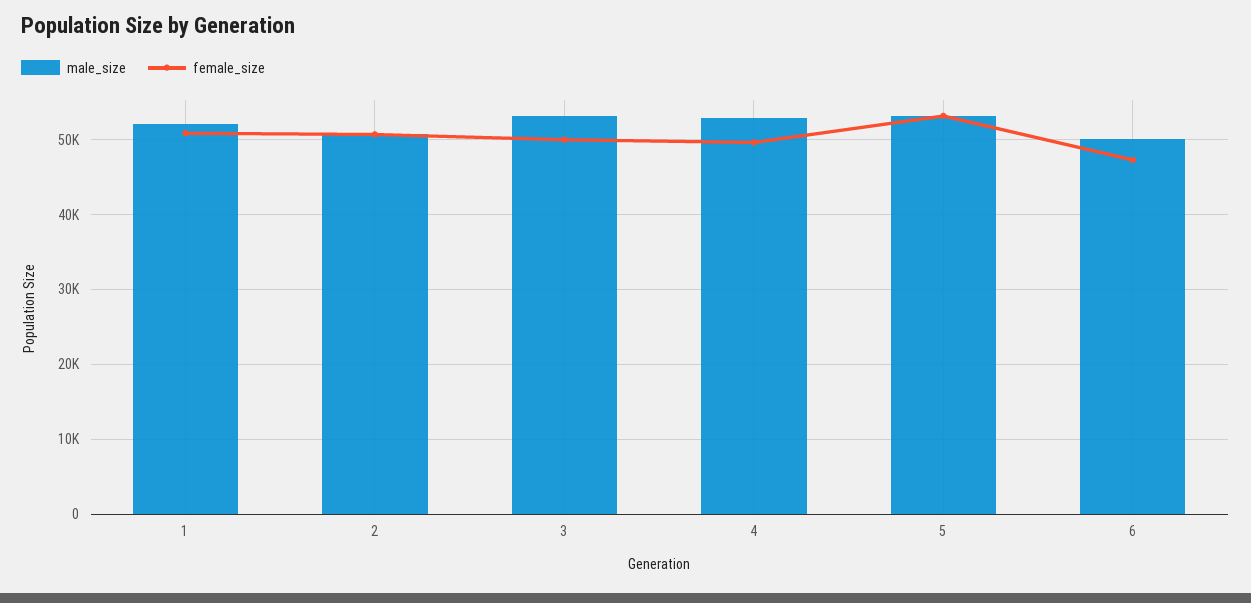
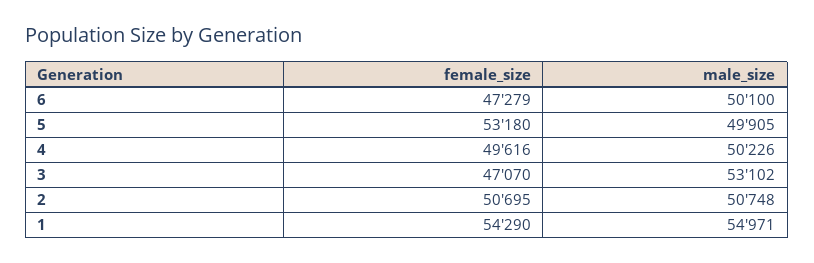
male_size, 1: 52000 -> 54971
female_size, 1: 51000 -> 54290
female_size, 3: 50000 -> 47070
male_size, 4: 53000 -> 50226
male_size, 5: 53000 -> 49905

